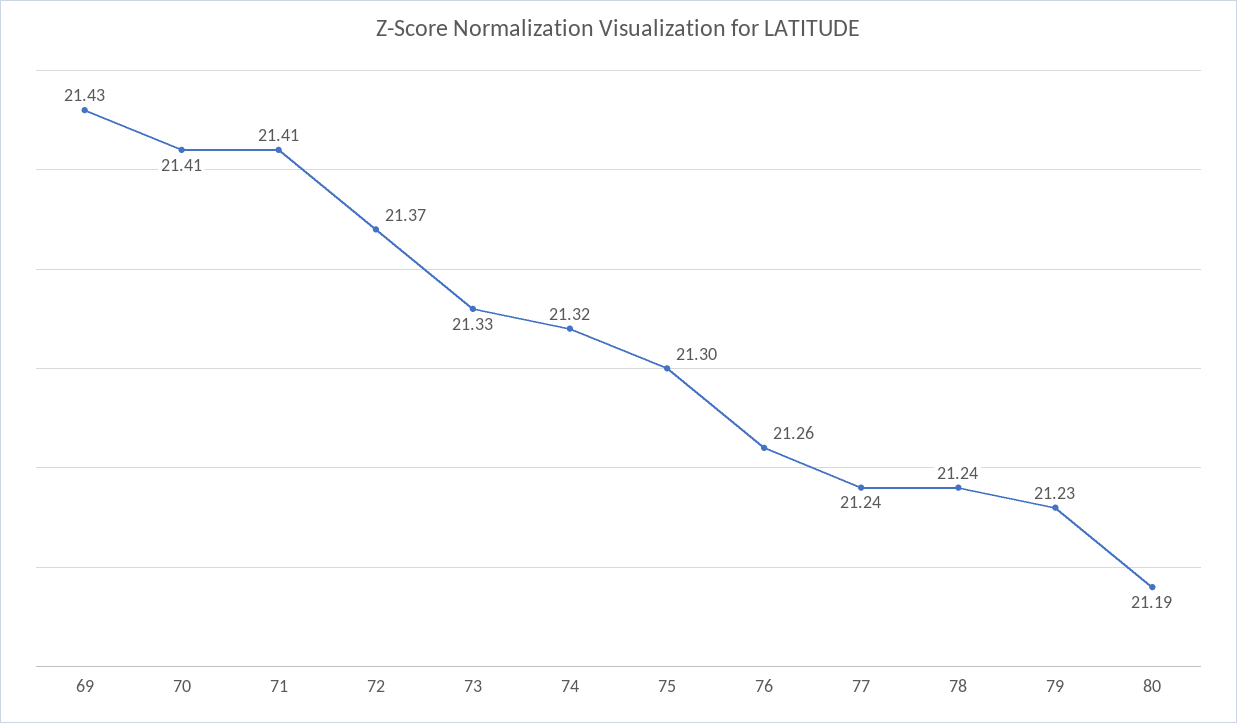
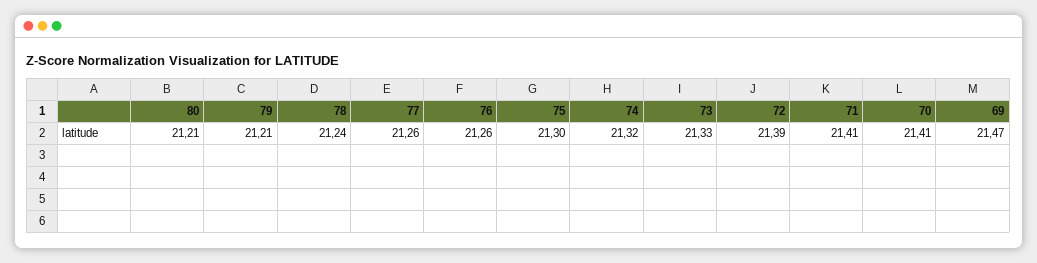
69: 21.43 -> 21.47
72: 21.37 -> 21.39
77: 21.24 -> 21.26
79: 21.23 -> 21.21
80: 21.19 -> 21.21

